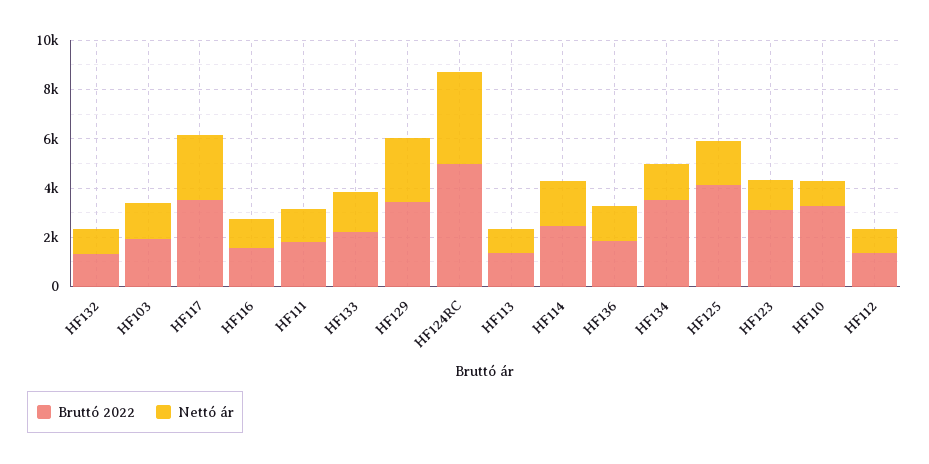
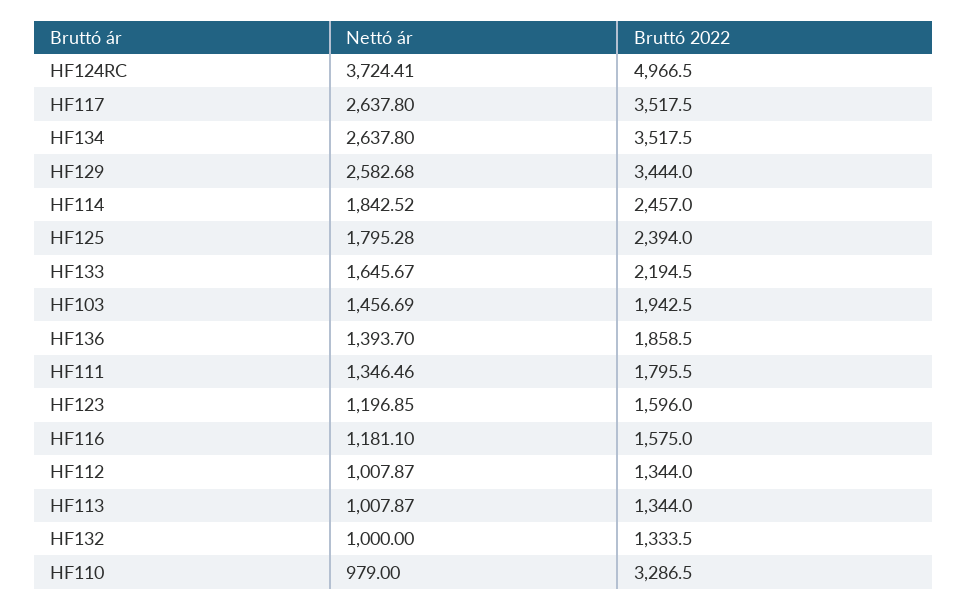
Nettó ár, HF134: 1500 -> 2637.8
Bruttó 2022, HF125: 4000 -> 2394
Bruttó 2022, HF123: 3000 -> 1596

